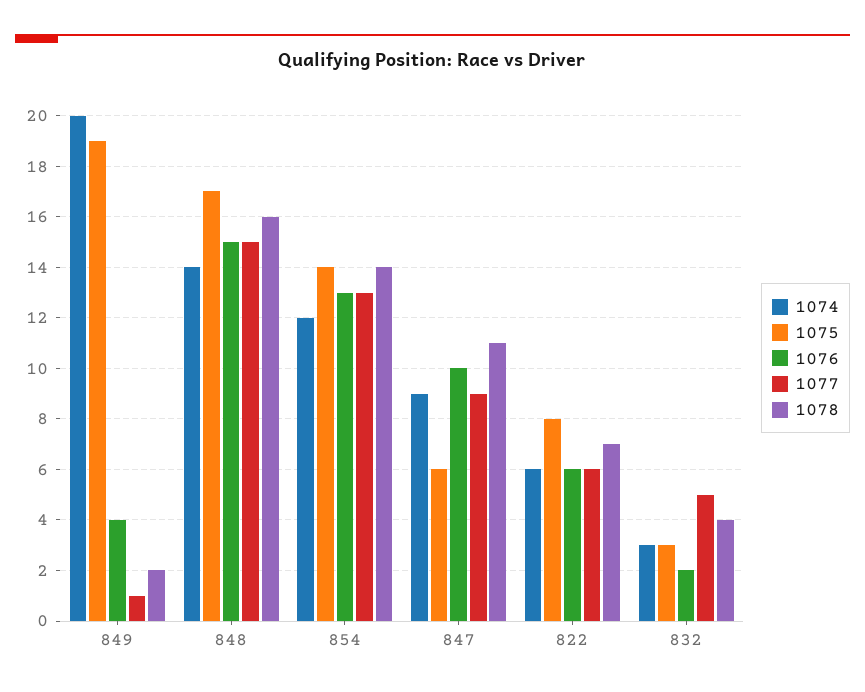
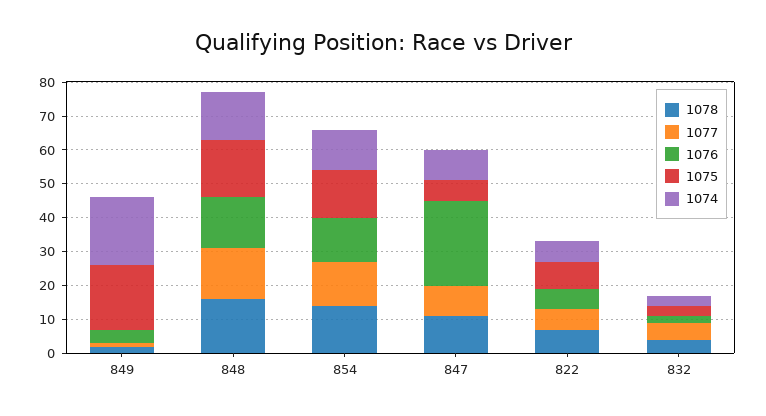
1076, 847: 10 -> 25

